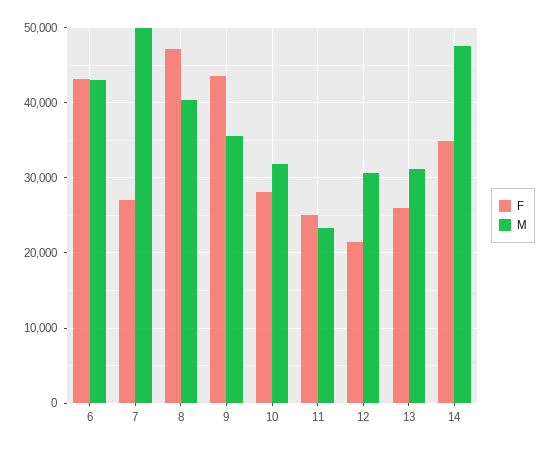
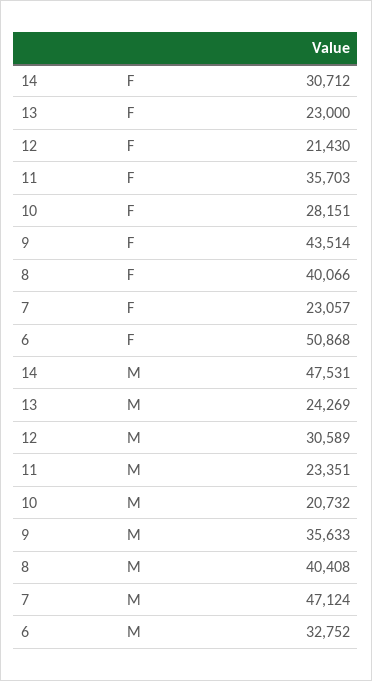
F, 6: 43000 -> 50868
M, 6: 43000 -> 32752
F, 7: 27000 -> 23057
M, 7: 50000 -> 47124
F, 8: 47000 -> 40066
M, 10: 32000 -> 20732
F, 11: 25000 -> 35703
F, 13: 26000 -> 23000
M, 13: 31000 -> 24269
F, 14: 35000 -> 30712

